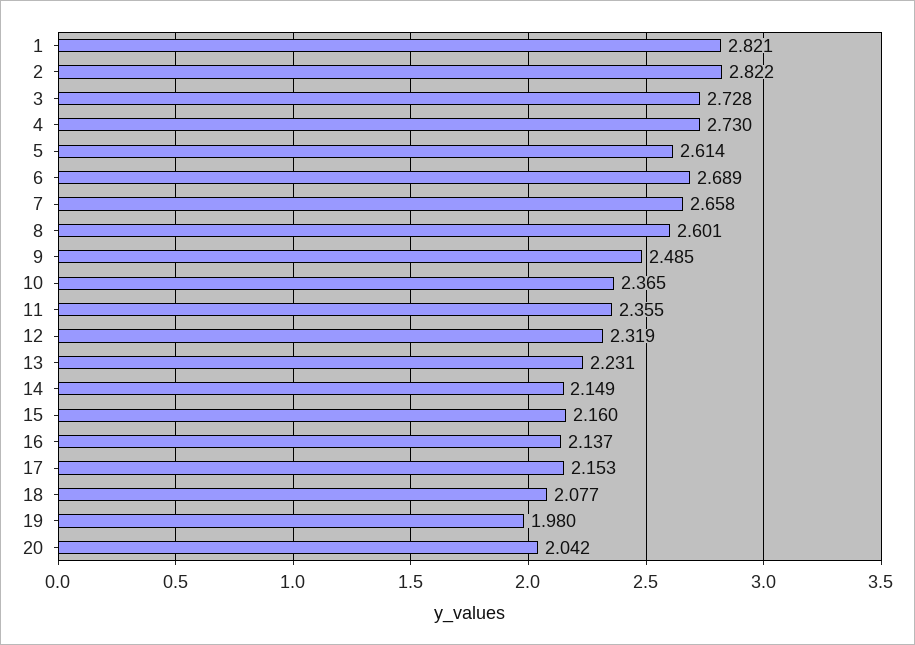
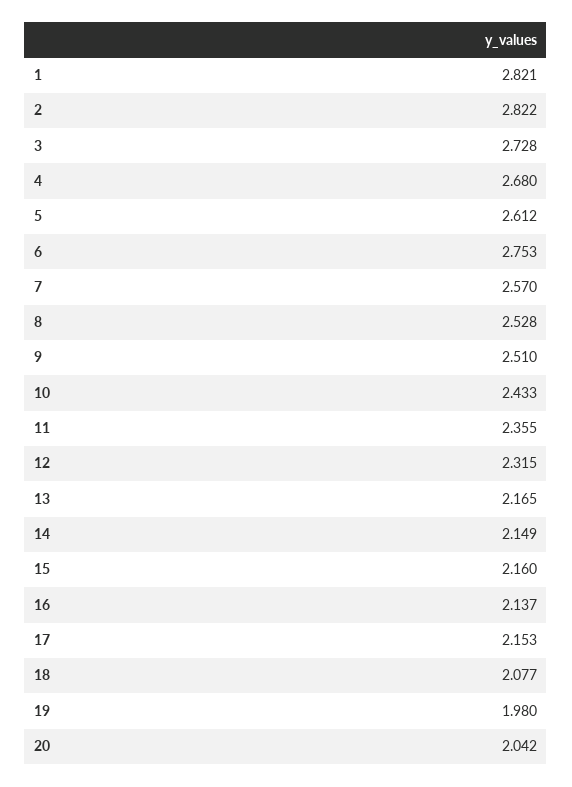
4: 2.73 -> 2.68
5: 2.614 -> 2.612
6: 2.689 -> 2.753
7: 2.658 -> 2.57
8: 2.601 -> 2.528
9: 2.485 -> 2.51
10: 2.365 -> 2.433
12: 2.319 -> 2.315
13: 2.231 -> 2.165

